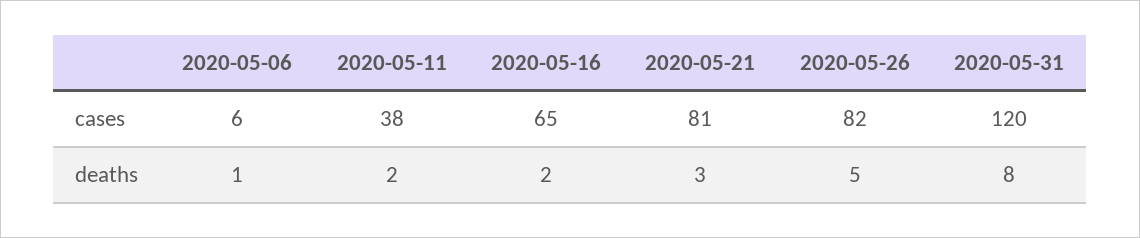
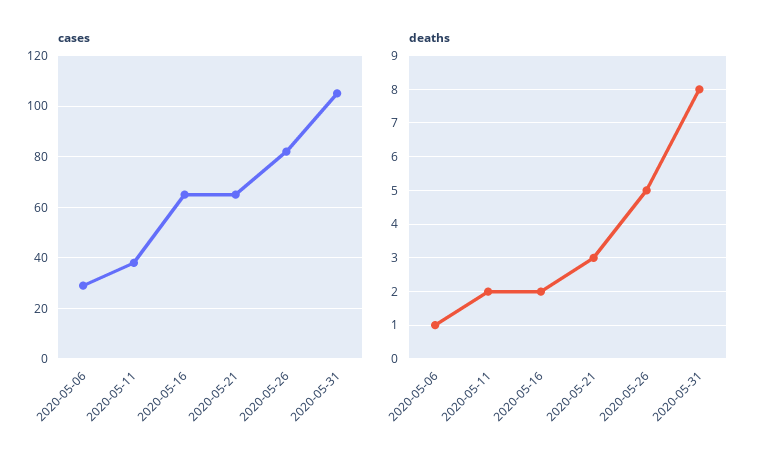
cases, 2020-05-06: 6 -> 30
cases, 2020-05-21: 81 -> 65
cases, 2020-05-31: 120 -> 105

